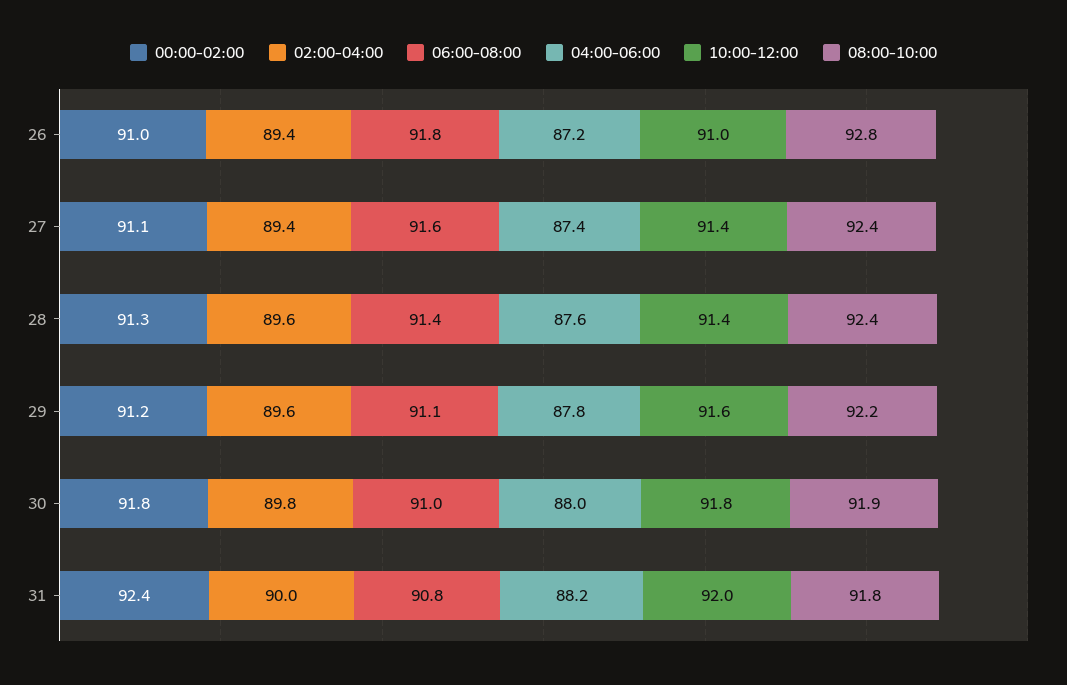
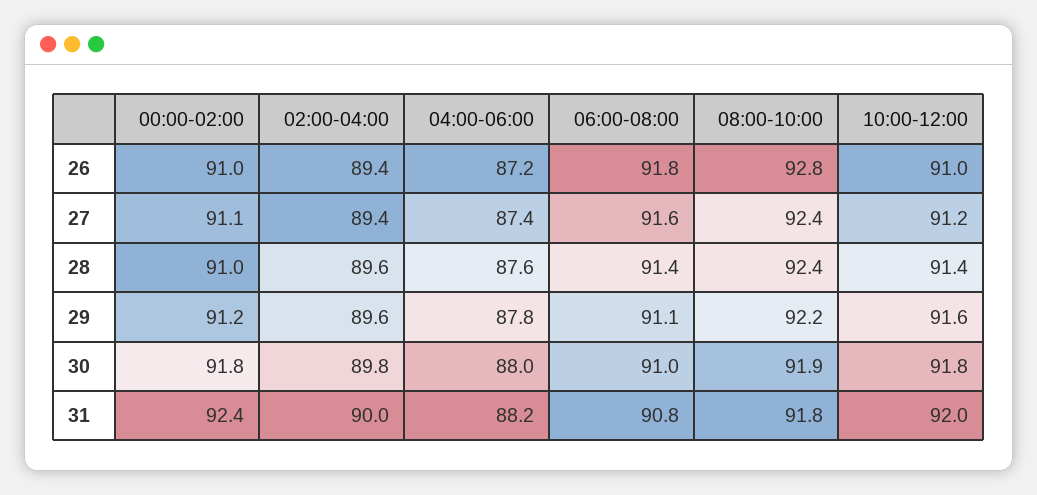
10:00-12:00, 27: 91.4 -> 91.2
00:00-02:00, 28: 91.3 -> 91

